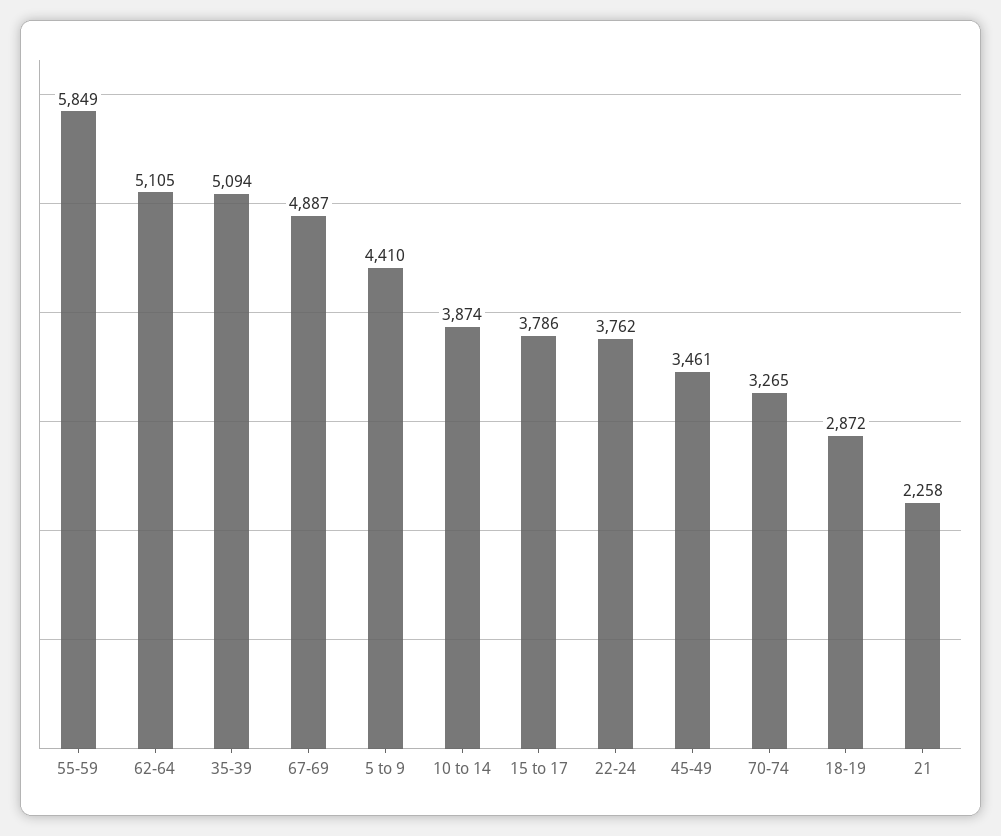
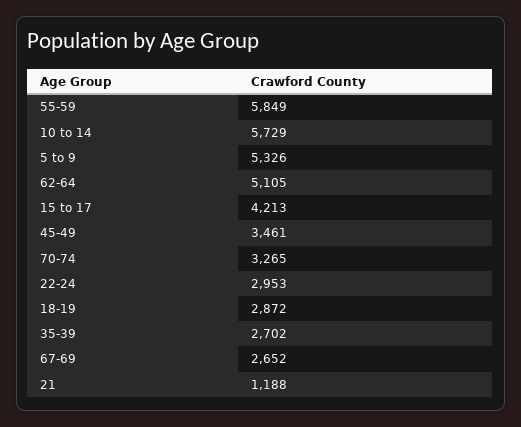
35-39: 5094 -> 2702
67-69: 4887 -> 2652
5 to 9: 4410 -> 5326
10 to 14: 3874 -> 5729
15 to 17: 3786 -> 4213
22-24: 3762 -> 2953
21: 2258 -> 1188

